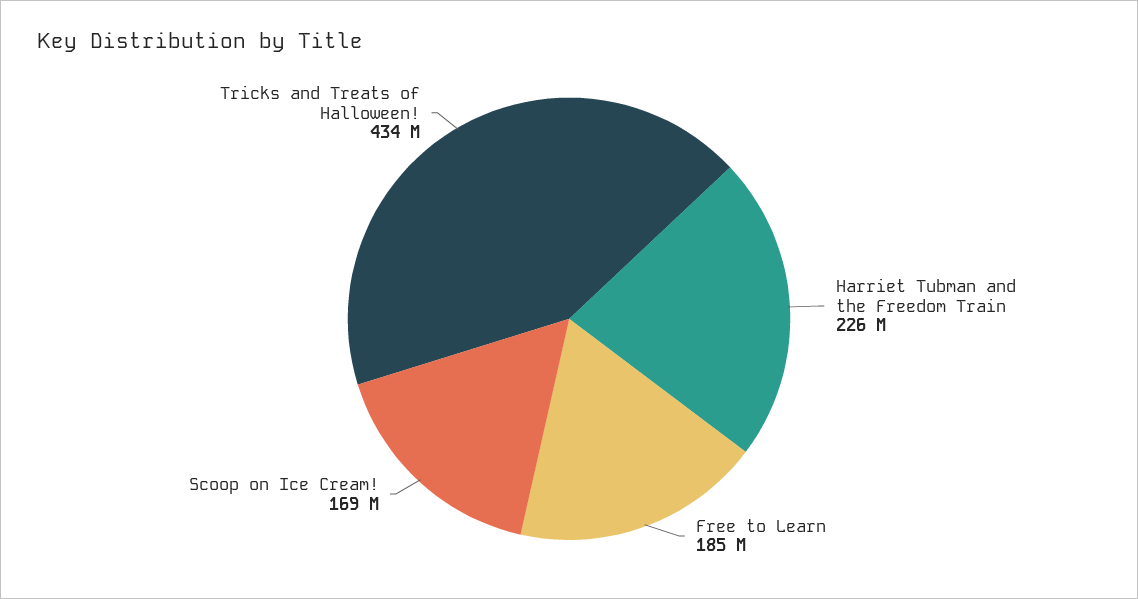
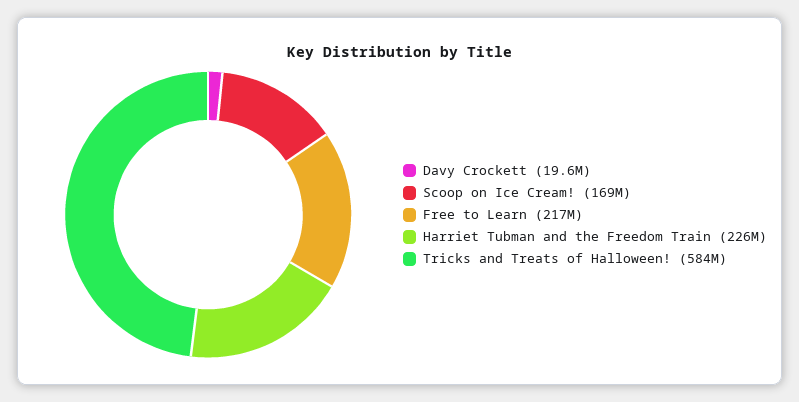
Free to Learn: 185000000 -> 217000000
Tricks and Treats of Halloween!: 434000000 -> 584000000
Davy Crockett: none -> 19600000

